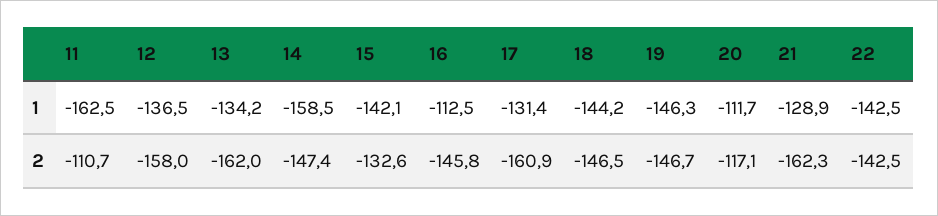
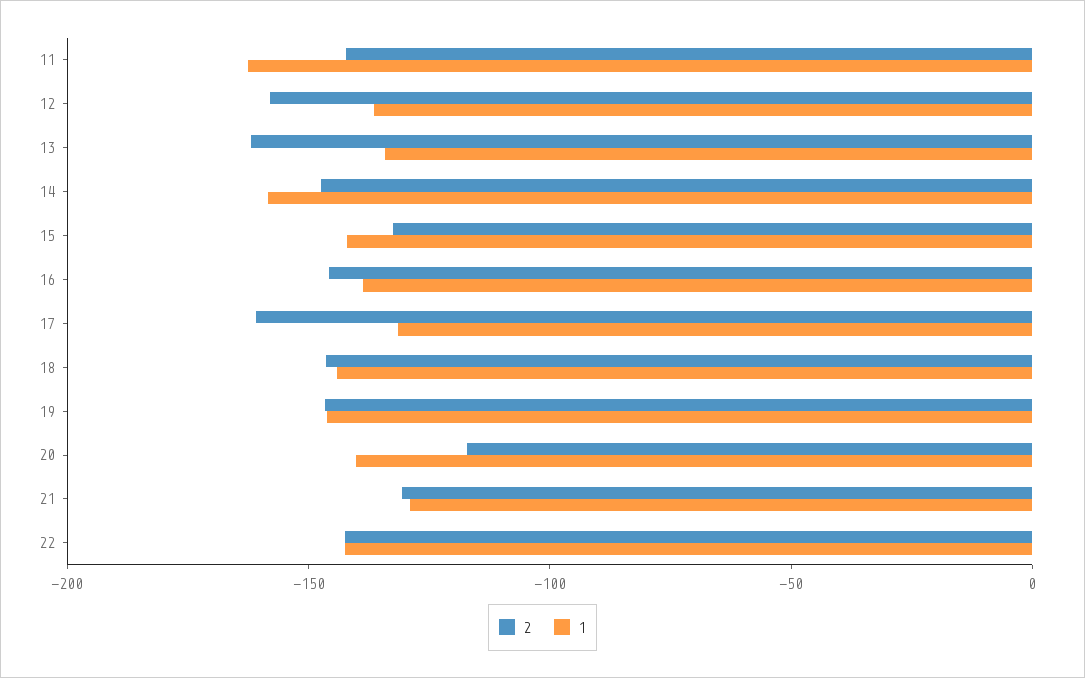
1, 16: -112.5 -> -140
1, 20: -111.7 -> -140
2, 11: -110.7 -> -140
2, 21: -162.3 -> -130

